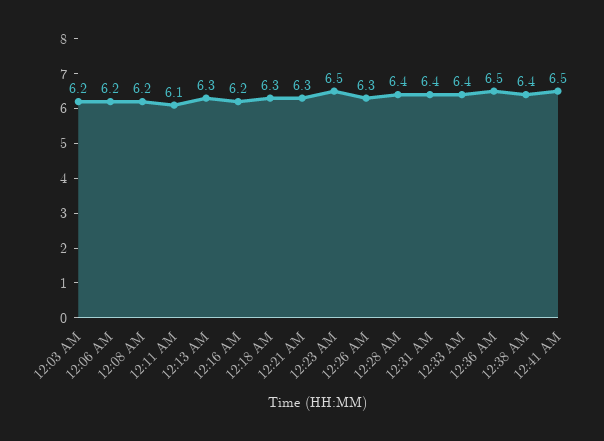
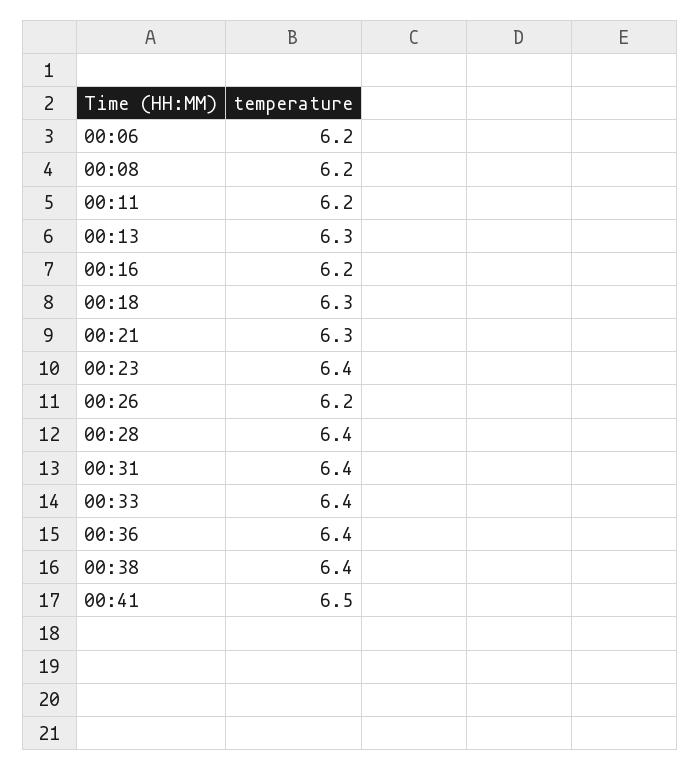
12:03 AM: 6.2 -> none
12:11 AM: 6.1 -> 6.2
12:23 AM: 6.5 -> 6.4
12:26 AM: 6.3 -> 6.2
12:36 AM: 6.5 -> 6.4

